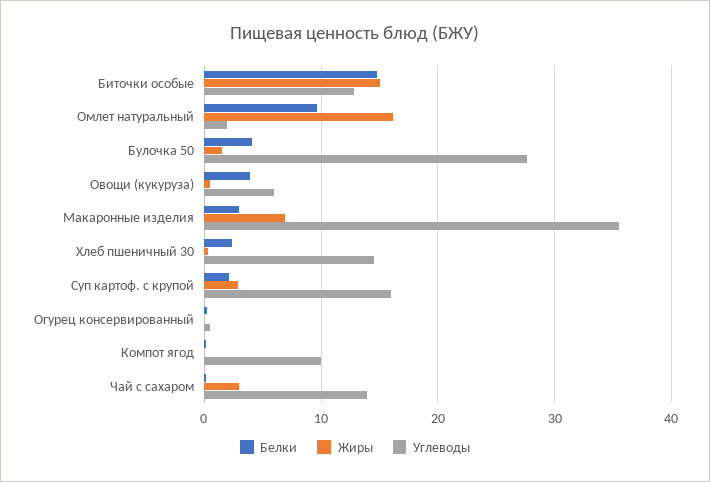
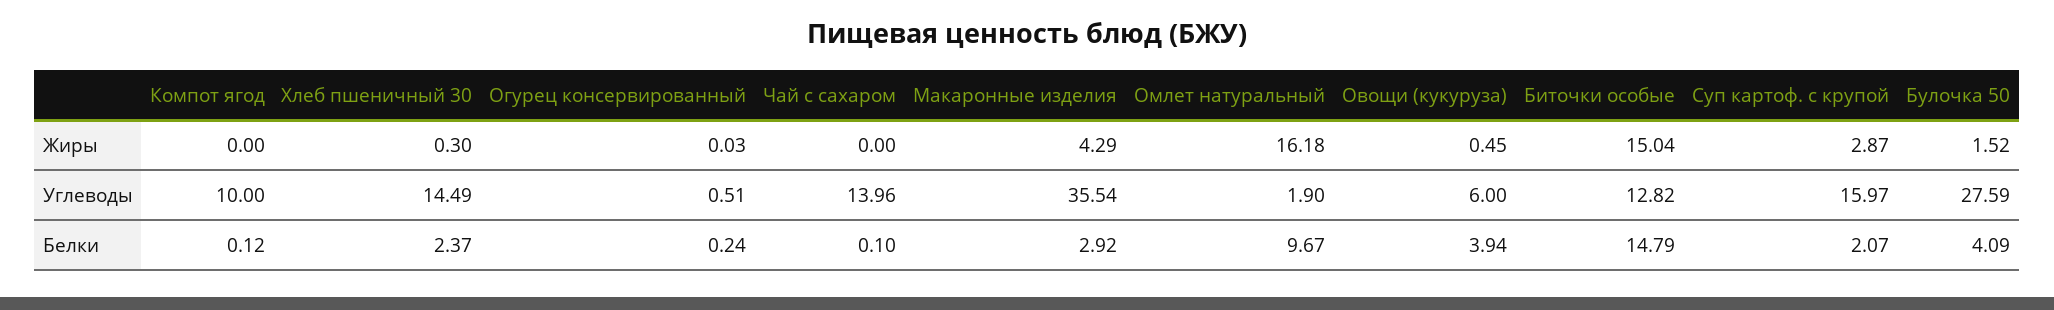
Жиры, Макаронные изделия: 7 -> 4.29
Жиры, Чай с сахаром: 3 -> 0

